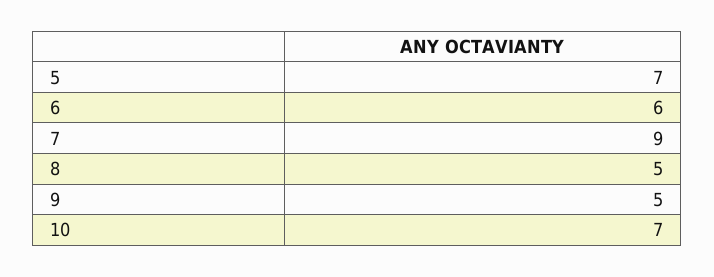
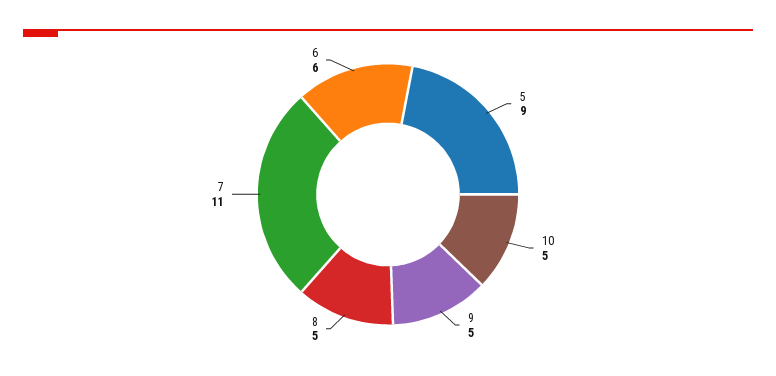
5: 7 -> 9
7: 9 -> 11
10: 7 -> 5

